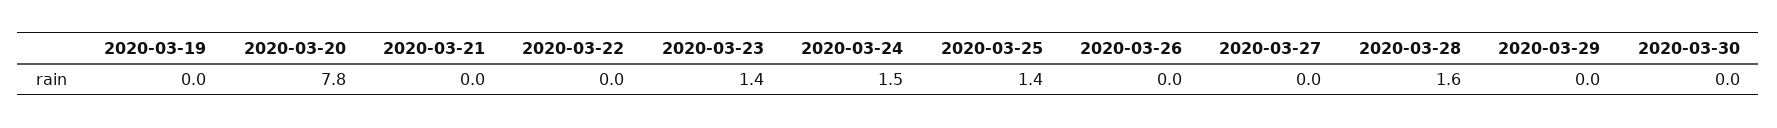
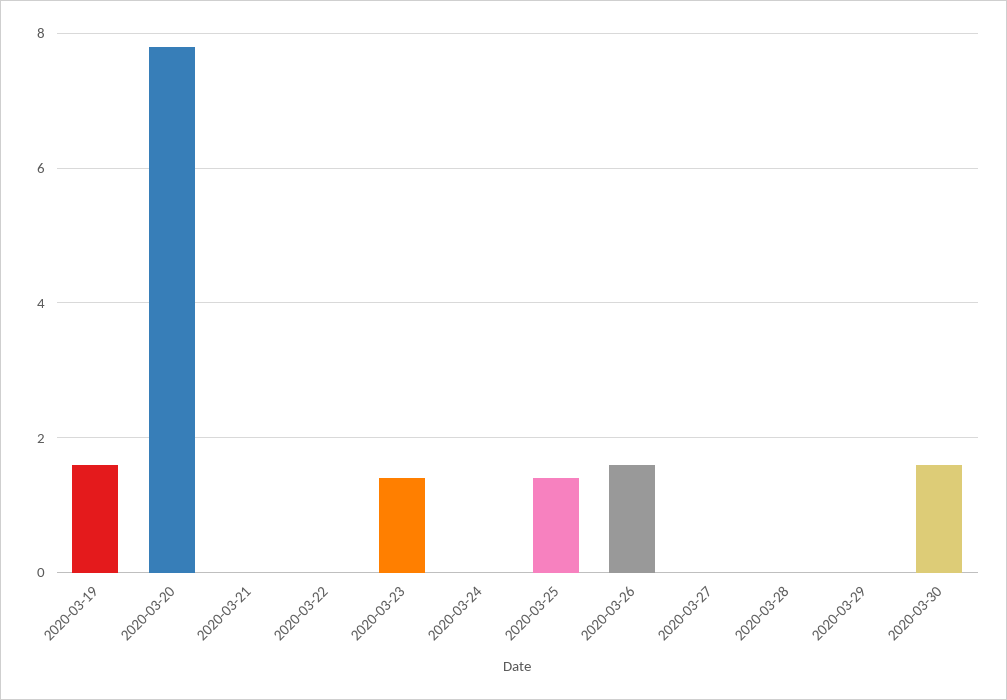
2020-03-19: 0 -> 1.5
2020-03-24: 1.5 -> 0
2020-03-26: 0 -> 1.5
2020-03-28: 1.6 -> 0
2020-03-30: 0 -> 1.5

